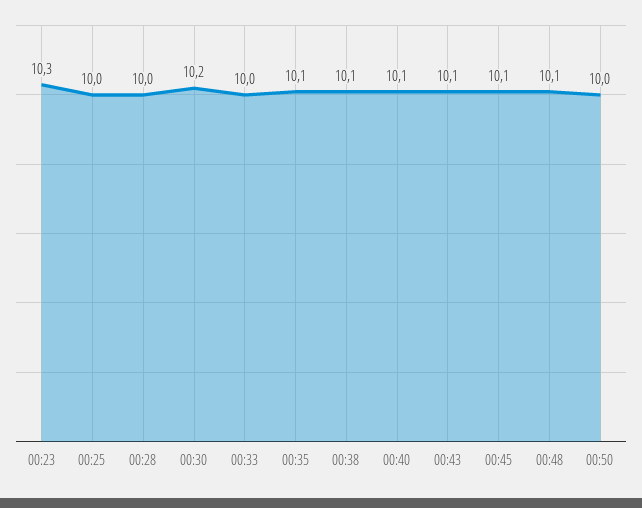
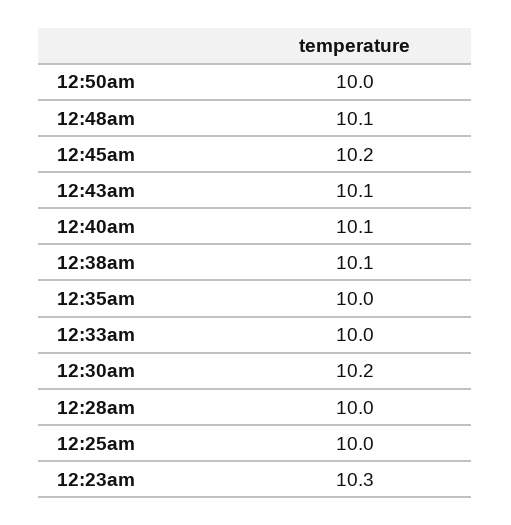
00:35: 10.1 -> 10
00:45: 10.1 -> 10.2

